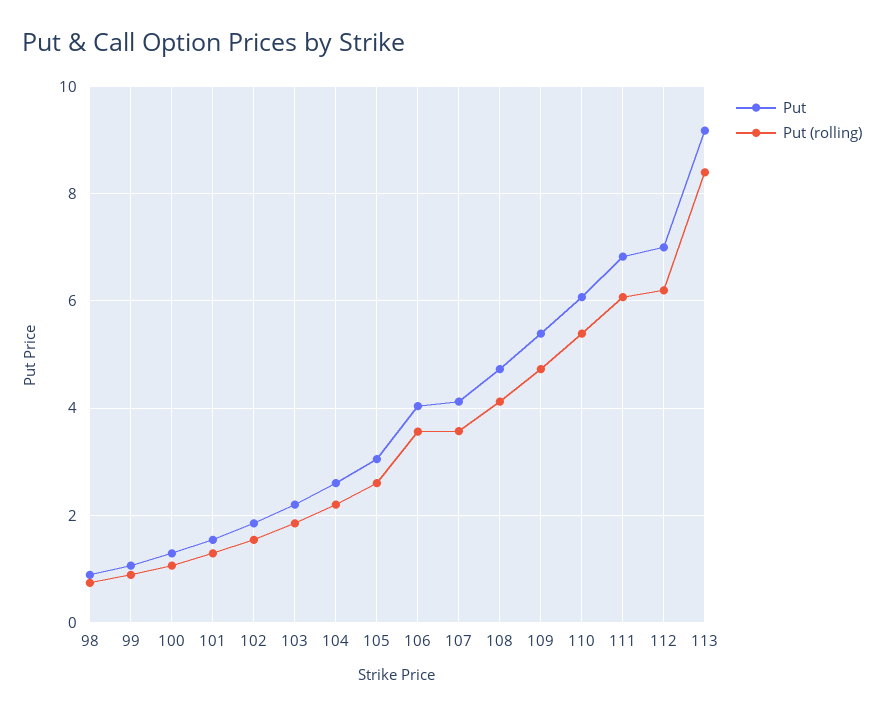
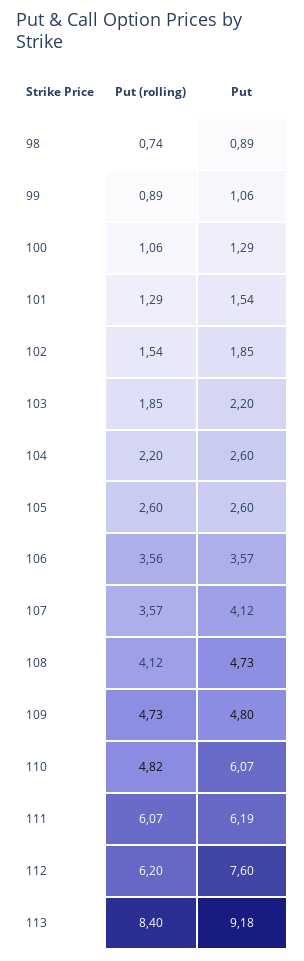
Put, 105: 3 -> 2.6
Put, 106: 4 -> 3.57
Put, 109: 5.4 -> 4.8
Put (rolling), 110: 5.4 -> 4.82
Put, 111: 6.8 -> 6.19
Put, 112: 7 -> 7.6

